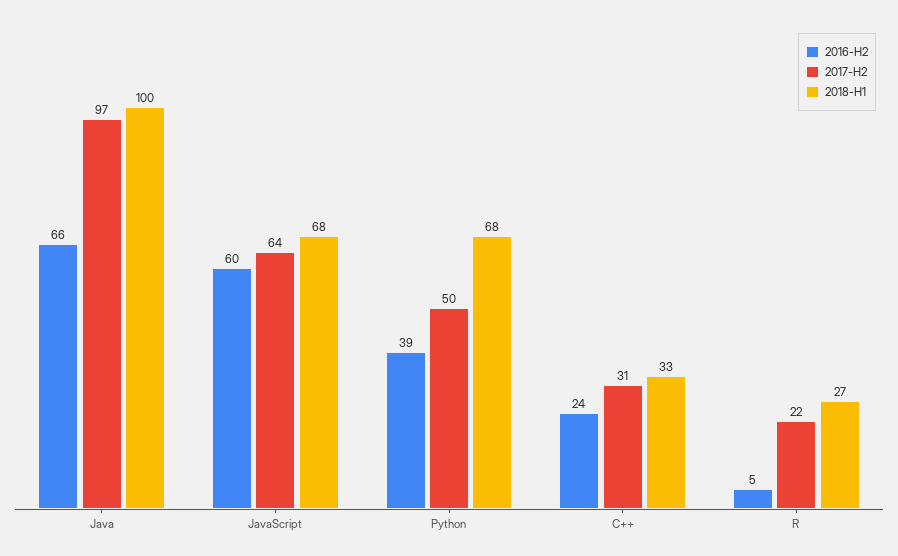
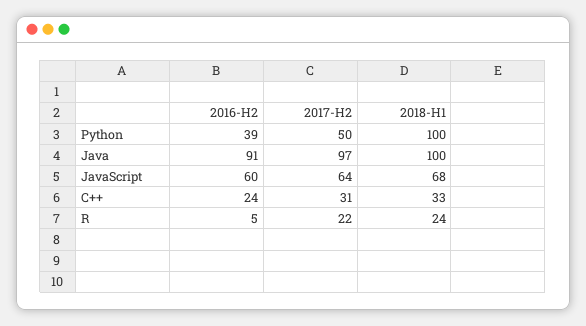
2016-H2, Java: 66 -> 91
2018-H1, Python: 68 -> 100
2018-H1, R: 27 -> 24

